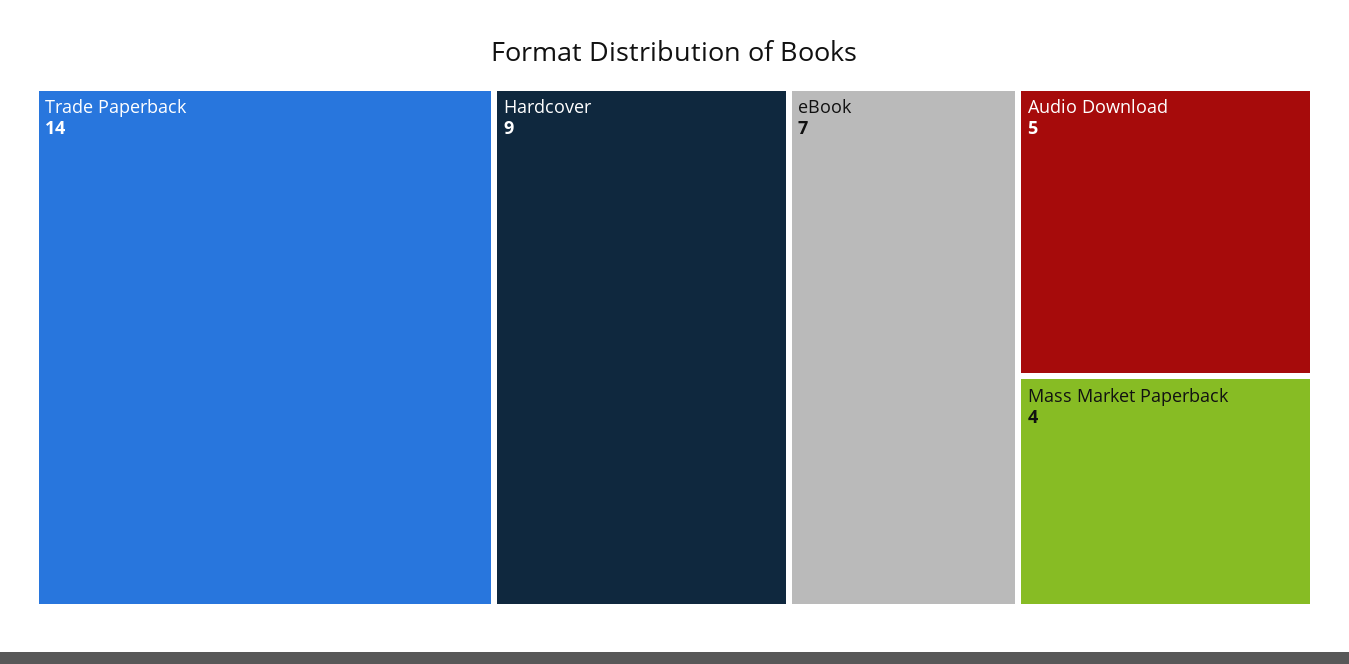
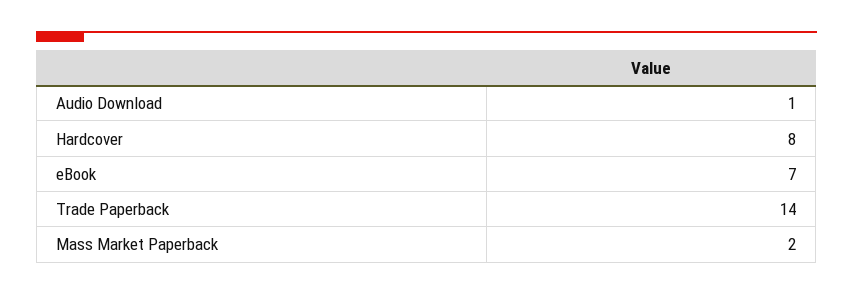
Hardcover: 9 -> 8
Audio Download: 5 -> 1
Mass Market Paperback: 4 -> 2

